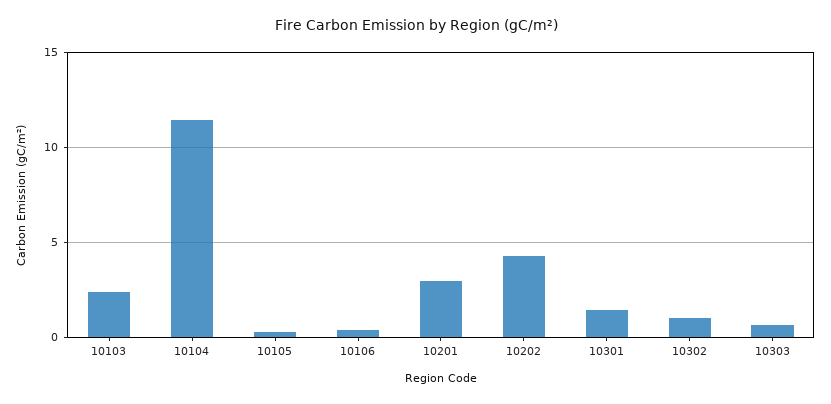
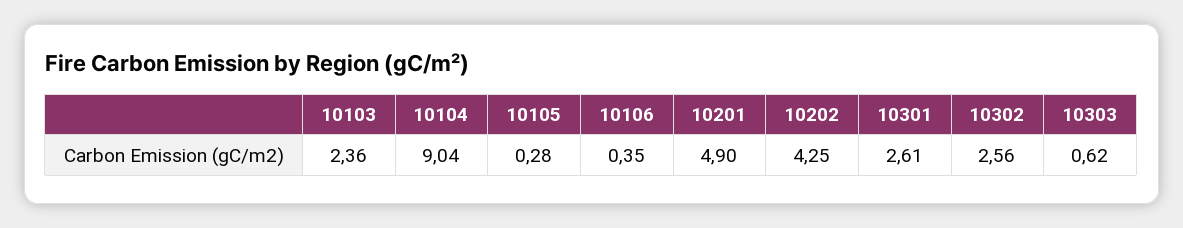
10104: 11.5 -> 9.04
10201: 3 -> 4.9
10301: 1.5 -> 2.61
10302: 1 -> 2.56

